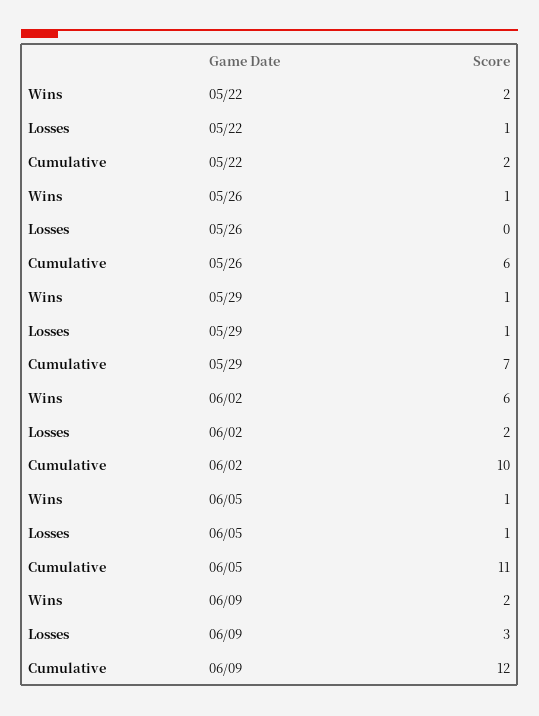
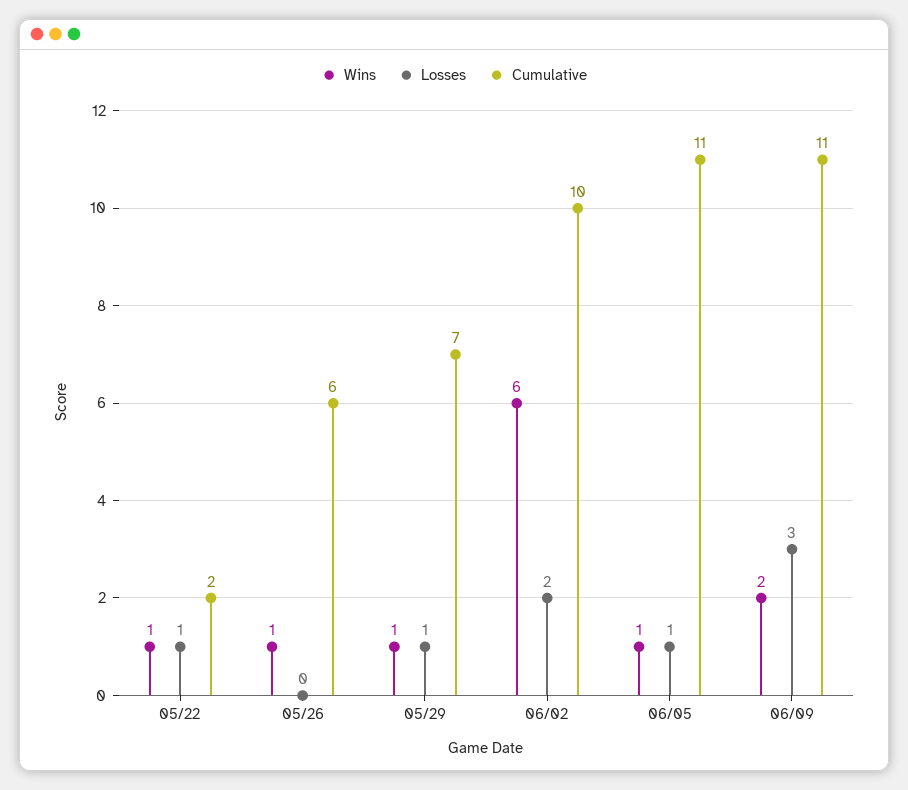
Wins, 05/22: 2 -> 1
Cumulative, 06/09: 12 -> 11

